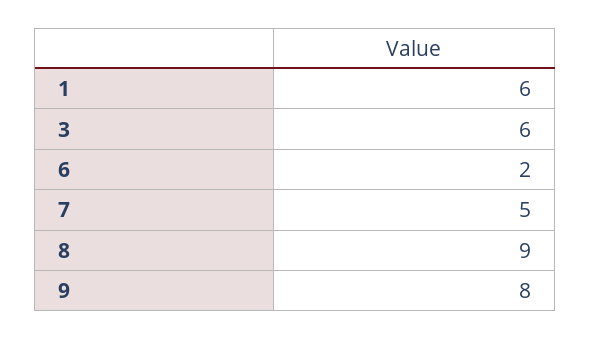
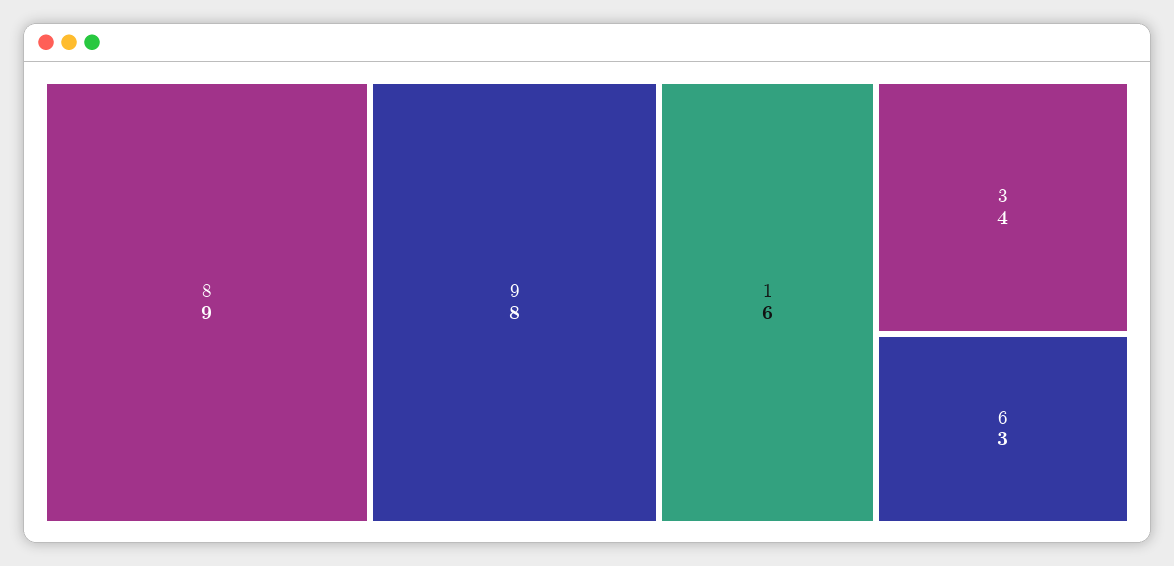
3: 6 -> 4
6: 2 -> 3
7: 5 -> none

